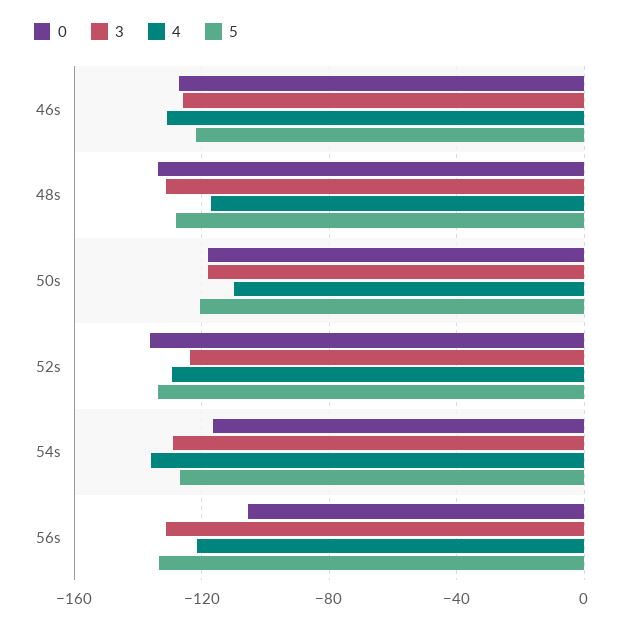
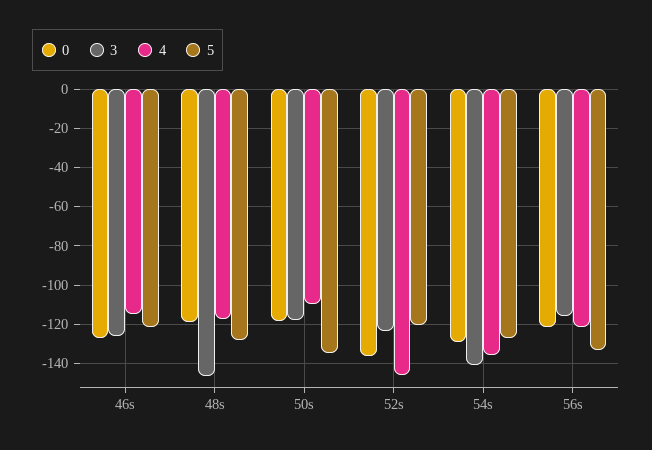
4, 46s: -130 -> -115
0, 48s: -135 -> -120
3, 48s: -130 -> -145
5, 50s: -120 -> -135
4, 52s: -130 -> -145
5, 52s: -135 -> -120
0, 54s: -115 -> -130
3, 54s: -130 -> -140
0, 56s: -105 -> -120
3, 56s: -130 -> -115

